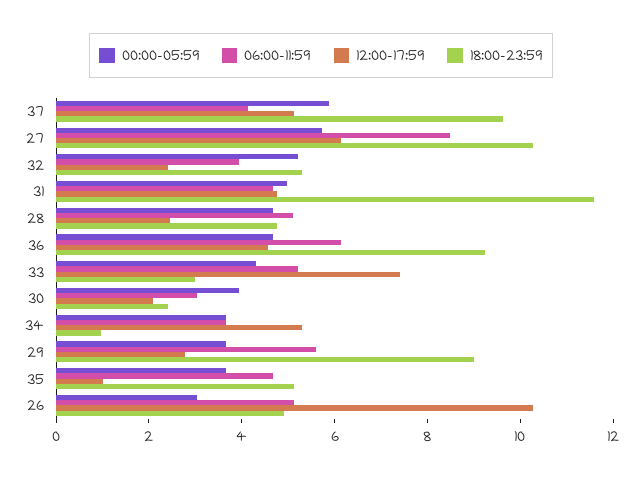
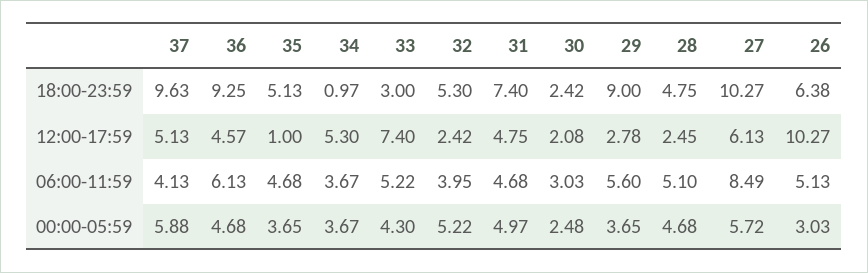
18:00-23:59, 31: 11.5 -> 7.4
00:00-05:59, 30: 4 -> 2.48
18:00-23:59, 26: 5 -> 6.38

